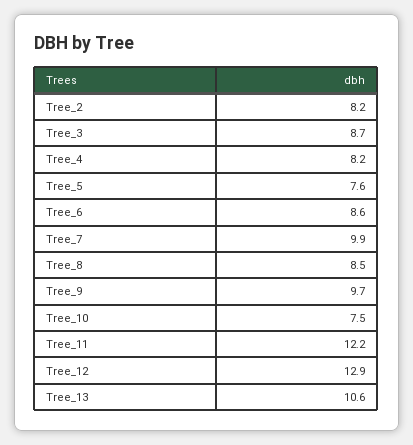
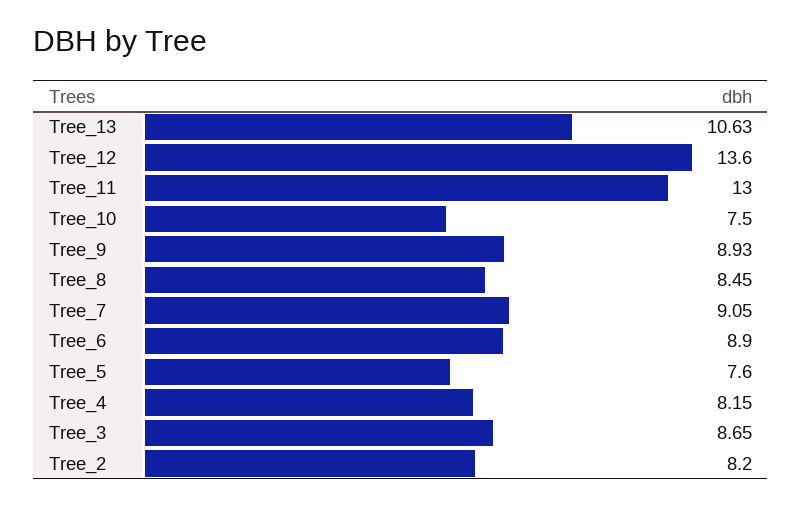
Tree_6: 8.6 -> 8.9
Tree_7: 9.9 -> 9.05
Tree_9: 9.7 -> 8.93
Tree_11: 12.2 -> 13
Tree_12: 12.9 -> 13.6

